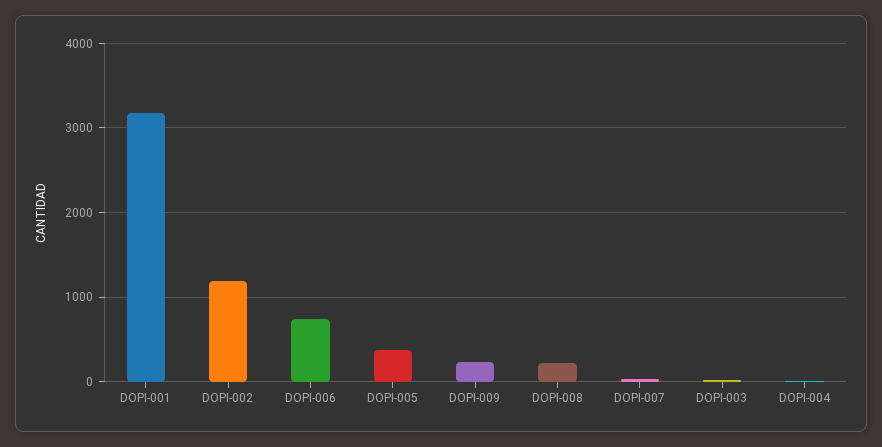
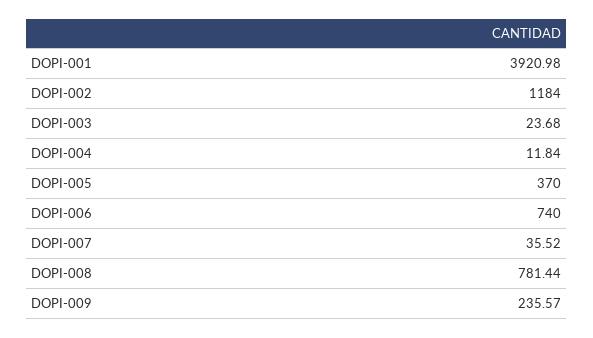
DOPI-001: 3200 -> 3920.98
DOPI-008: 200 -> 781.44

